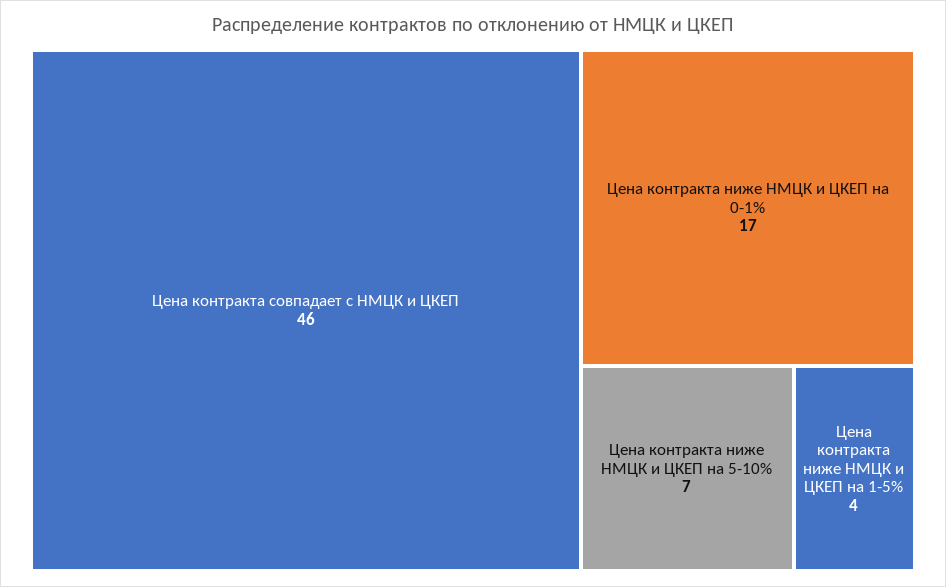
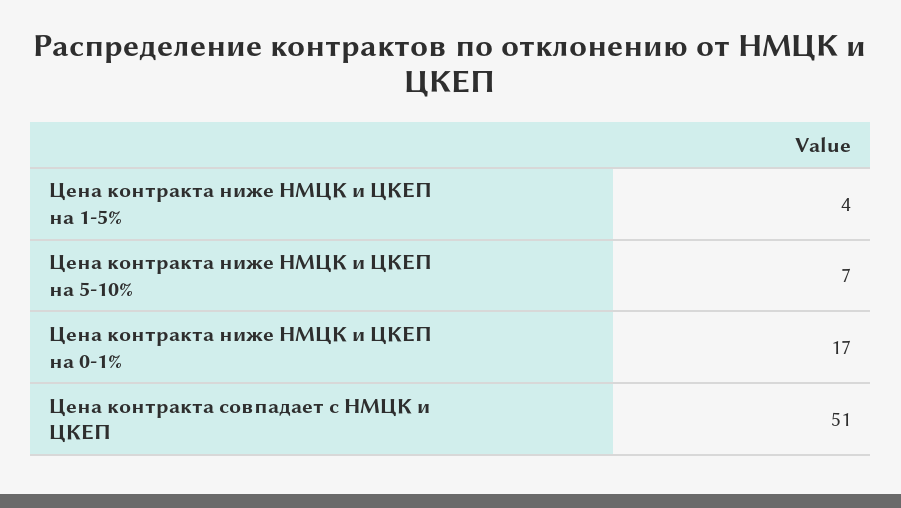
Цена контракта совпадает с НМЦК и ЦКЕП: 46 -> 51

